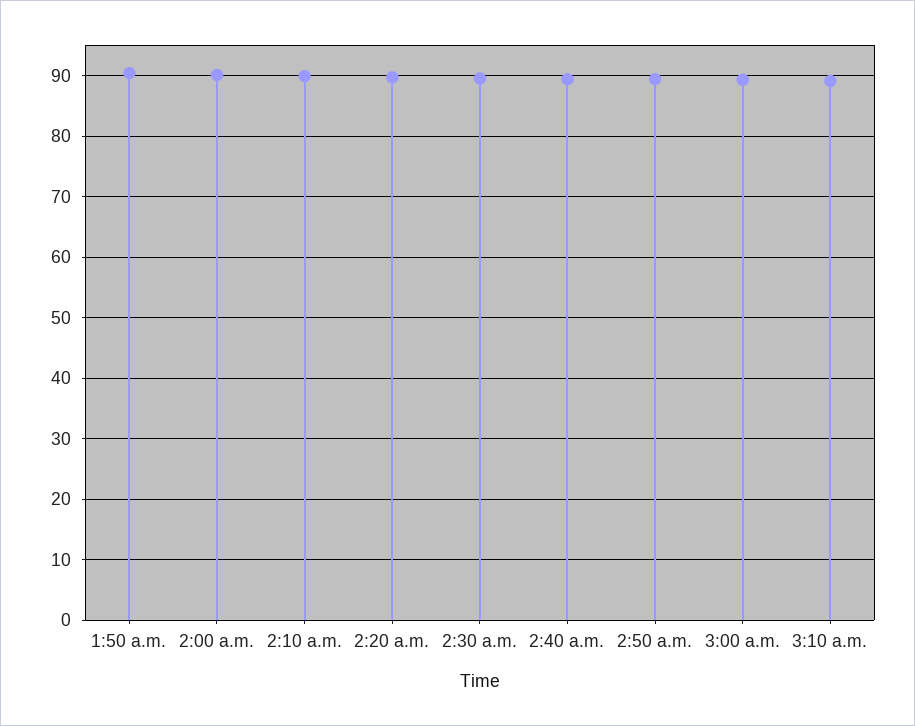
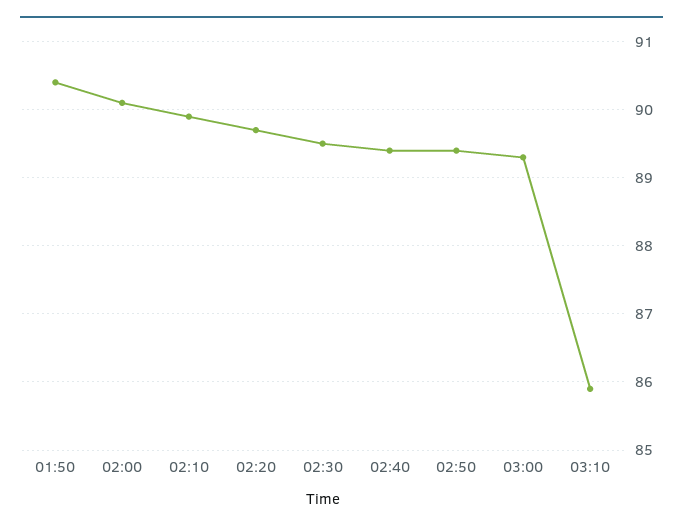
3:10 a.m.: 89 -> 85.9

